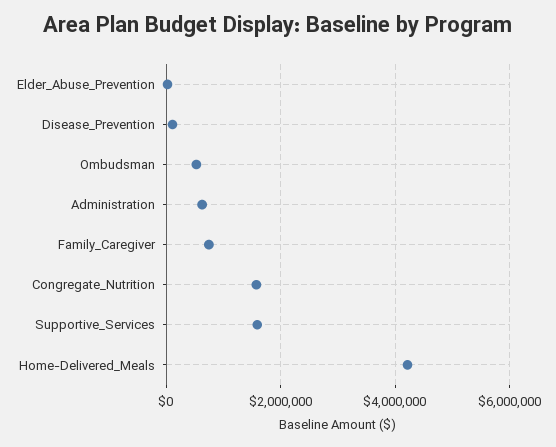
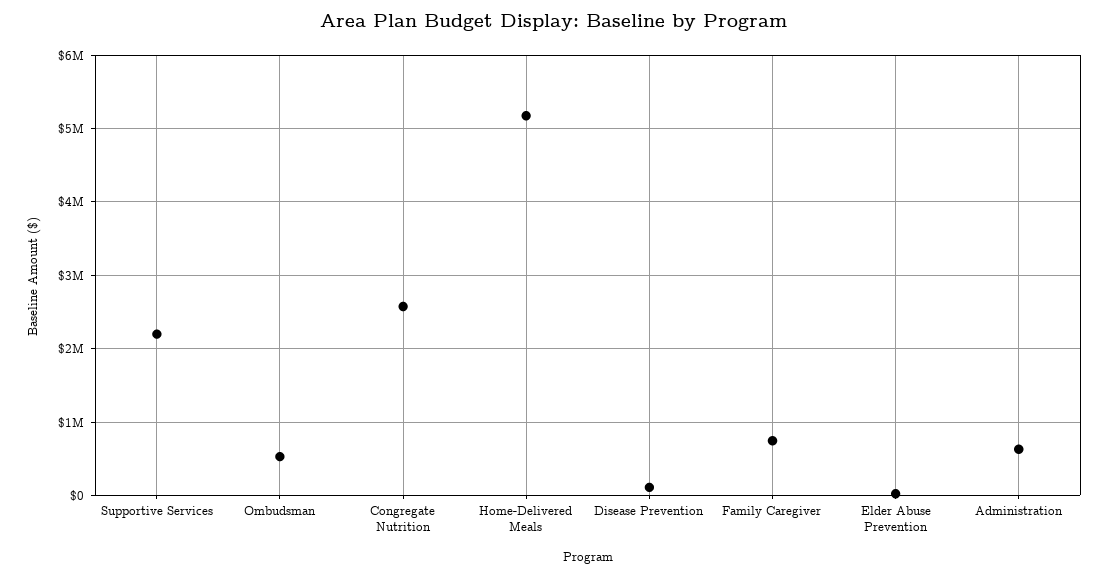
Congregate_Nutrition: 1600000 -> 2600000
Supportive_Services: 1600000 -> 2200000
Home-Delivered_Meals: 4200000 -> 5200000

